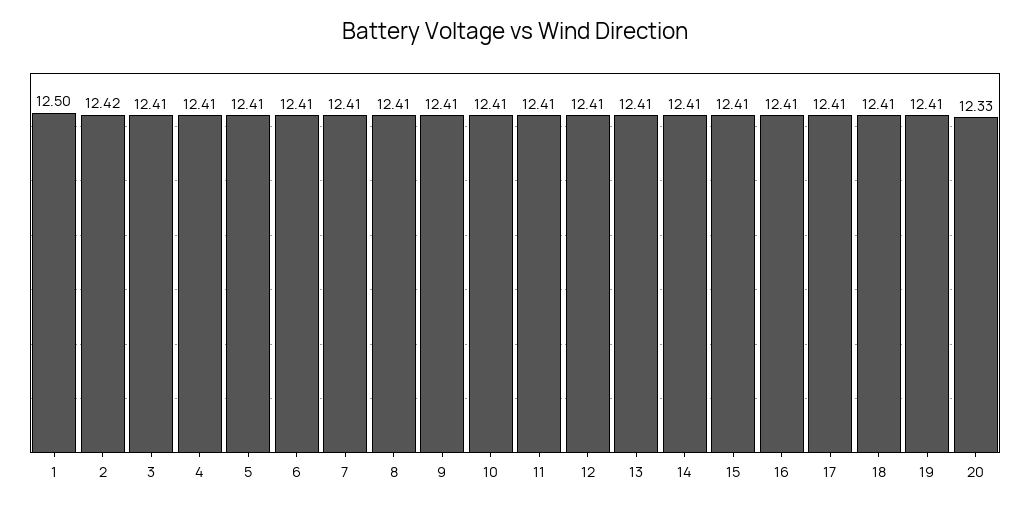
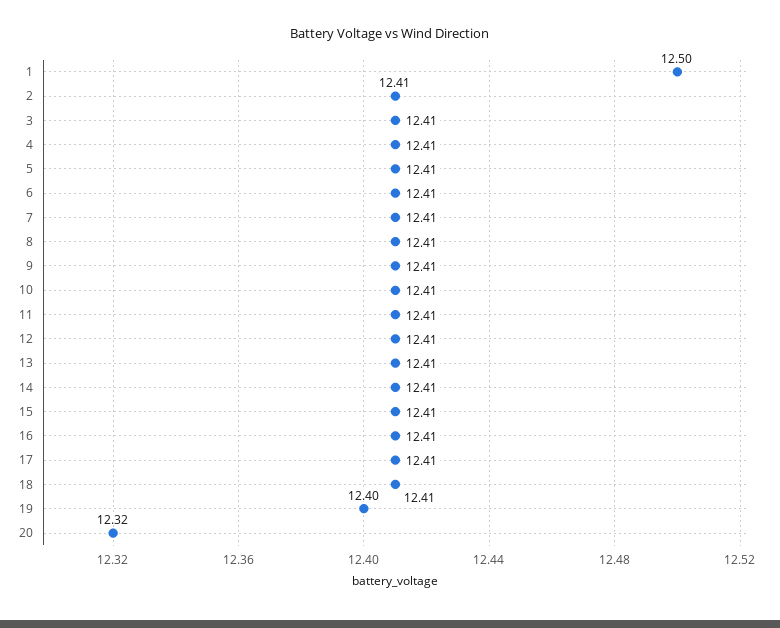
2: 12.42 -> 12.41
19: 12.41 -> 12.4
20: 12.33 -> 12.32

